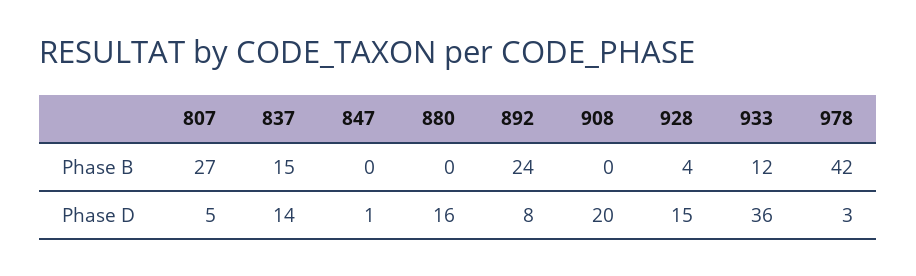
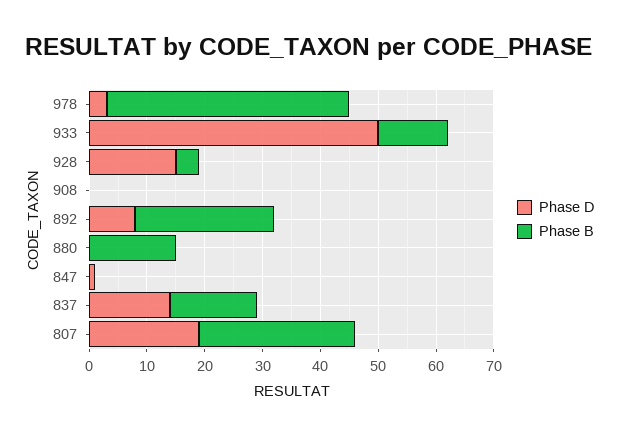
Phase B, 880: 0 -> 15
Phase D, 807: 5 -> 20
Phase D, 880: 16 -> 0
Phase D, 908: 20 -> 0
Phase D, 933: 36 -> 50

